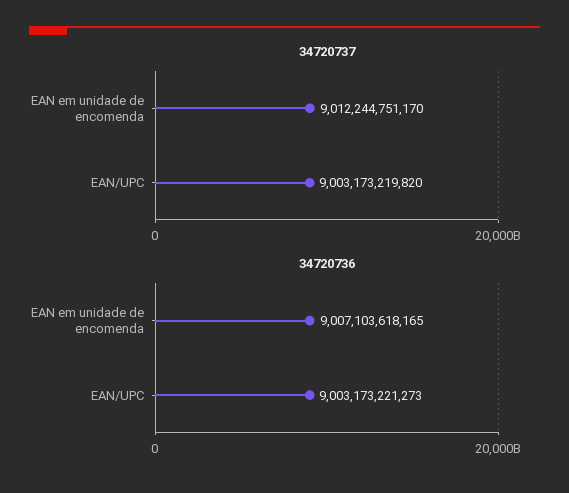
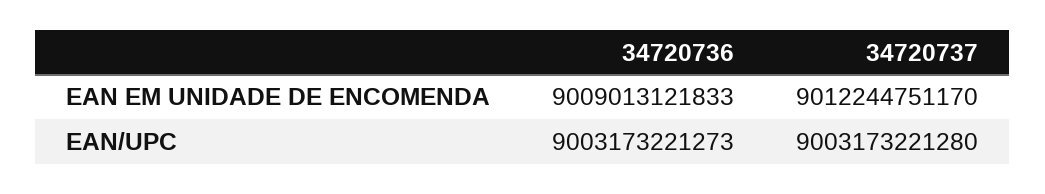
34720737, EAN/UPC: 9003173219820 -> 9003173221280
34720736, EAN em unidade de encomenda: 9007103618165 -> 9009013121833

